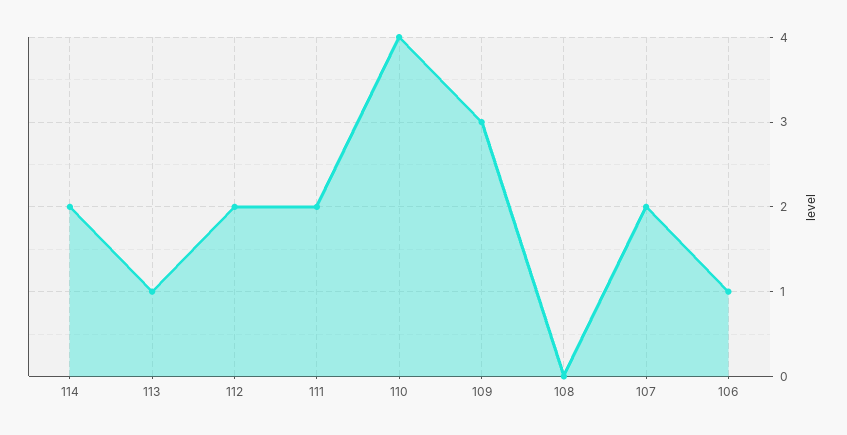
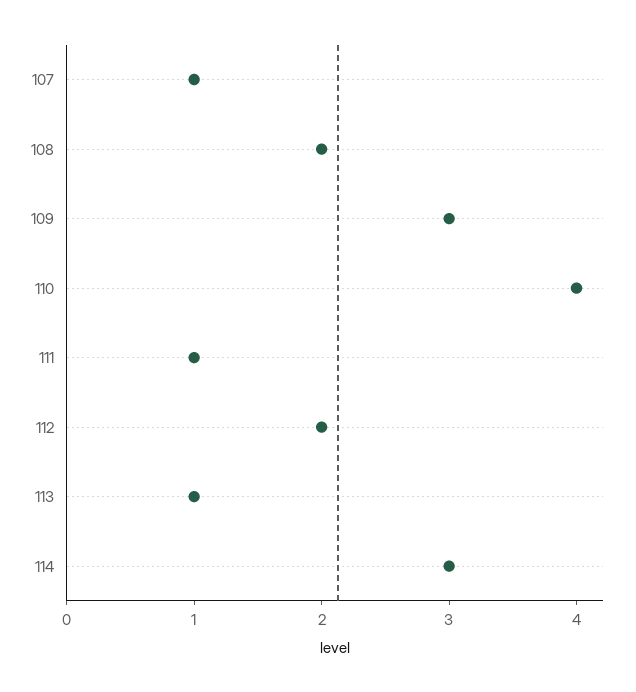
114: 2 -> 3
111: 2 -> 1
108: 0 -> 2
107: 2 -> 1
106: 1 -> none

